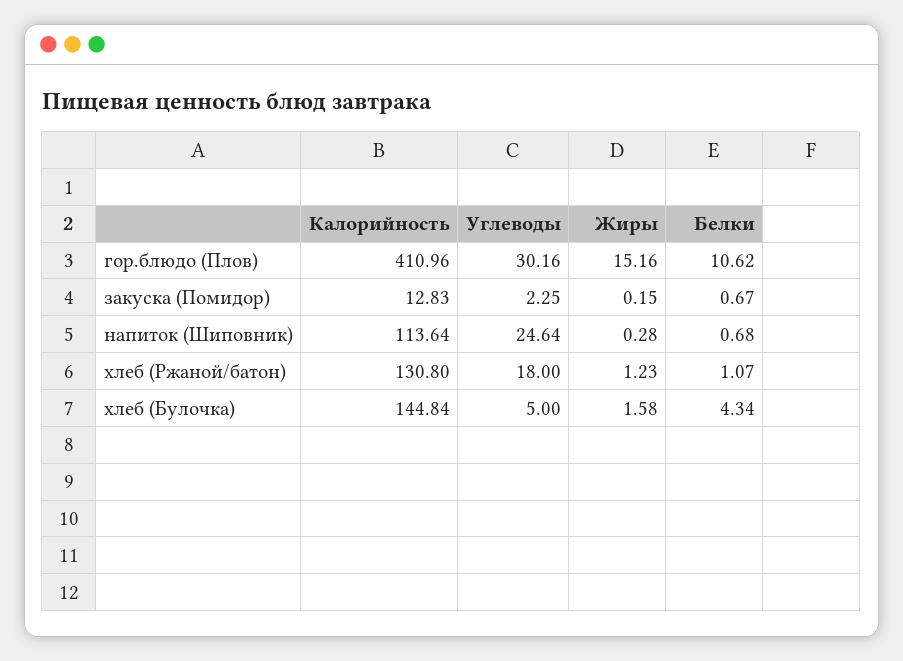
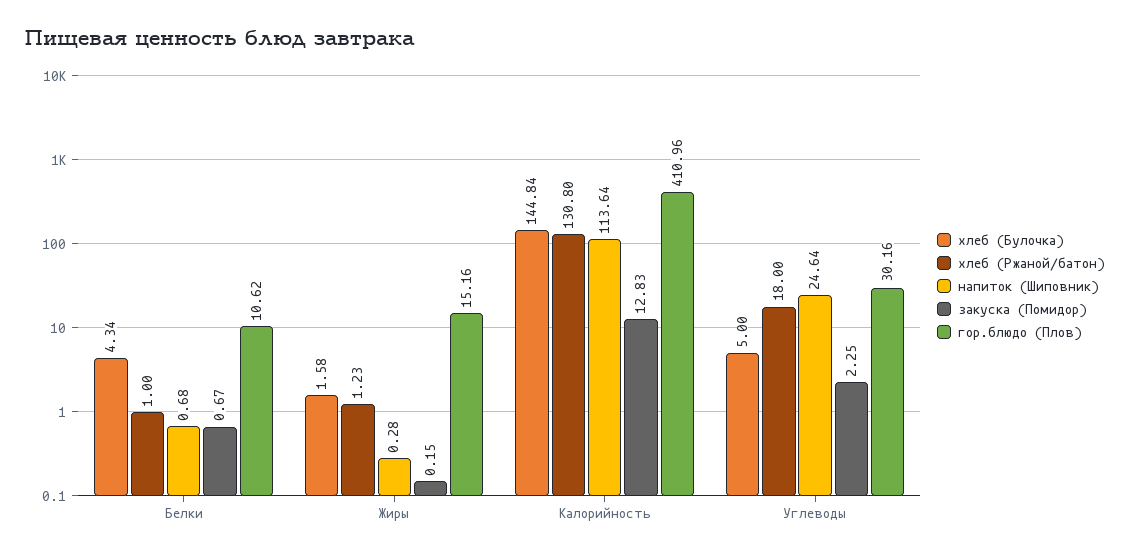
хлеб (Ржаной/батон), Белки: 1.07 -> 1

